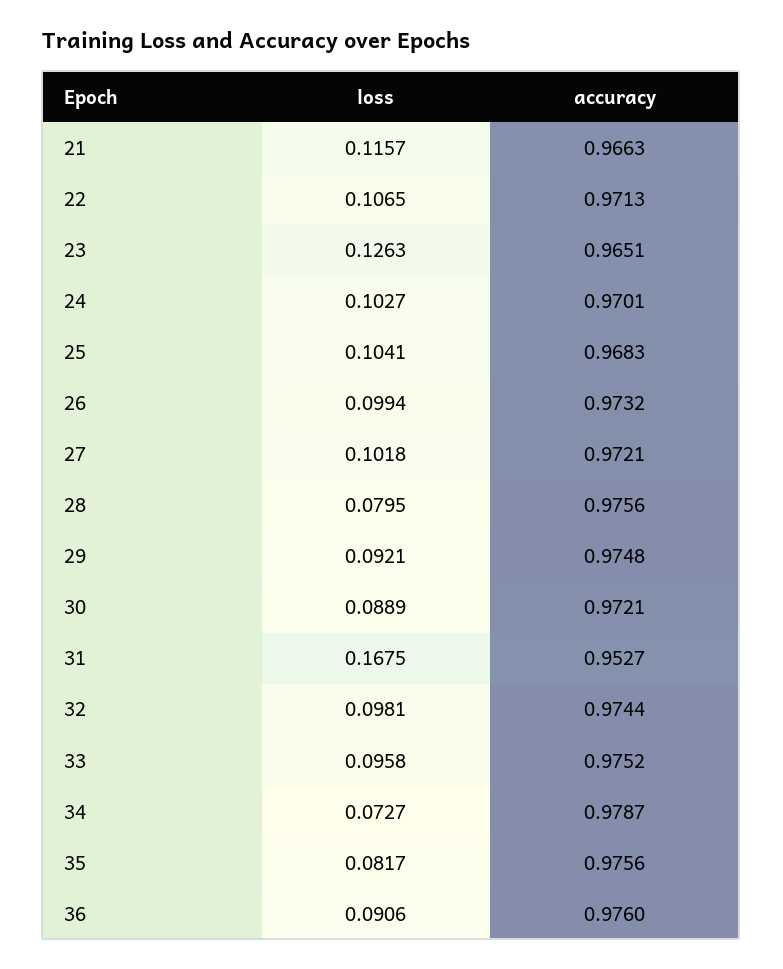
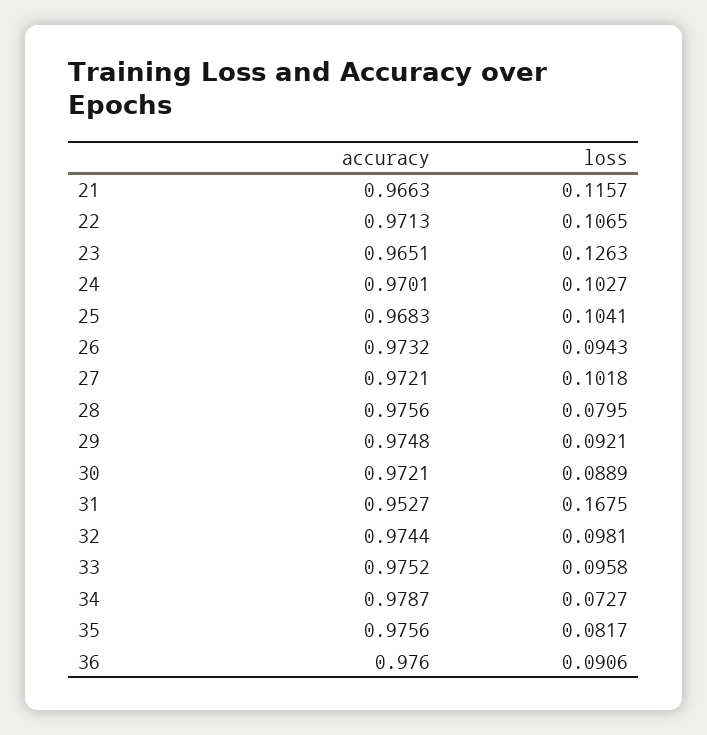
loss, 26: 0.0994 -> 0.0943

